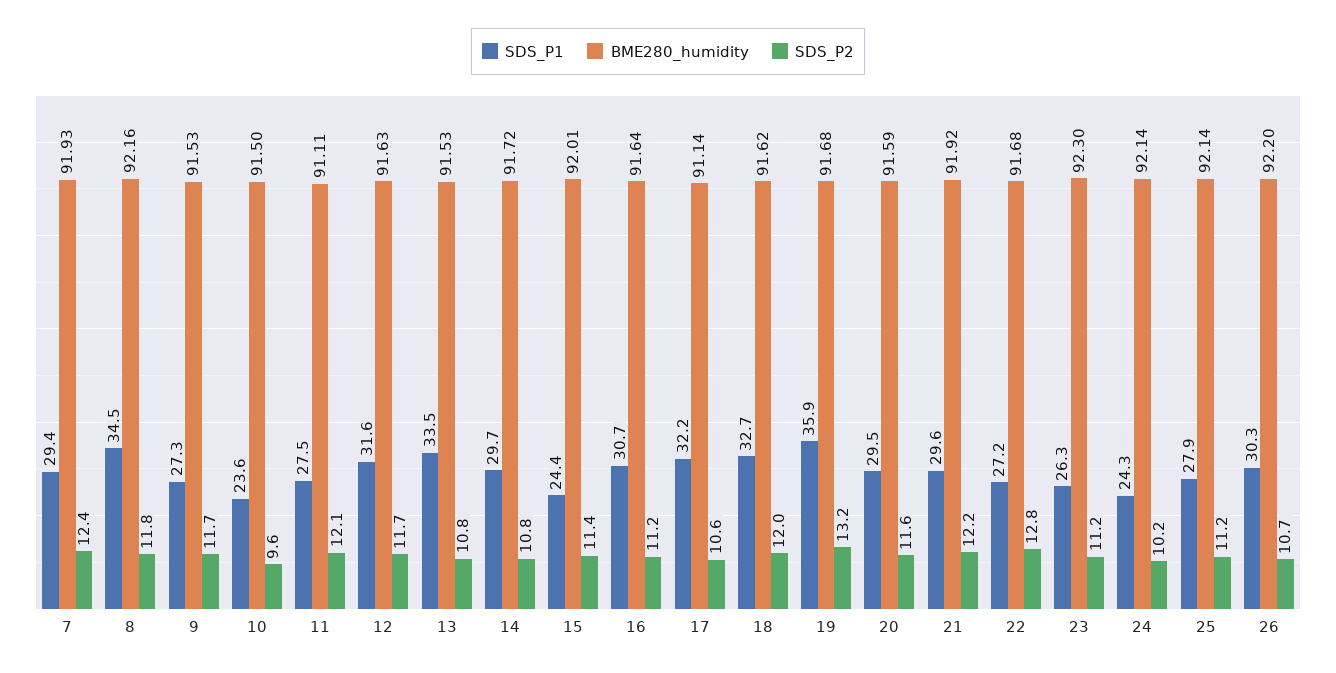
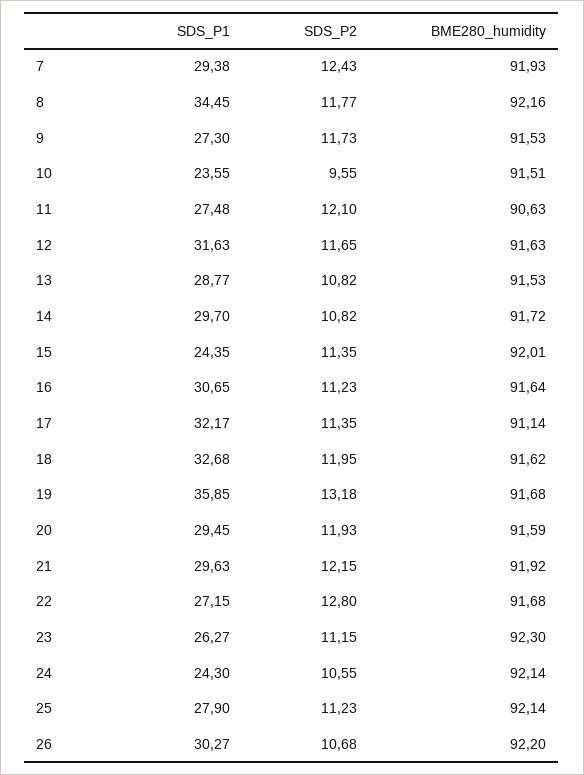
BME280_humidity, 10: 91.5 -> 91.51
BME280_humidity, 11: 91.11 -> 90.63
SDS_P1, 13: 33.5 -> 28.77
SDS_P2, 17: 10.6 -> 11.35
SDS_P2, 20: 11.6 -> 11.93
SDS_P2, 24: 10.2 -> 10.55

